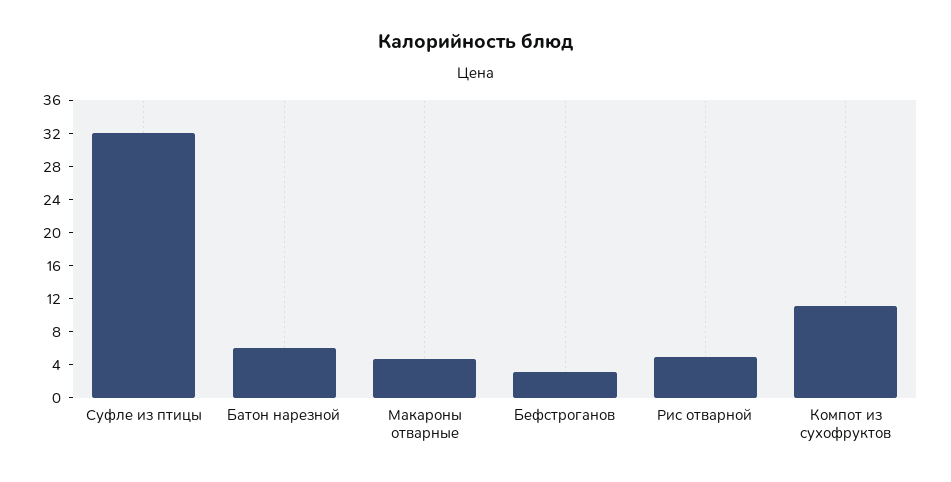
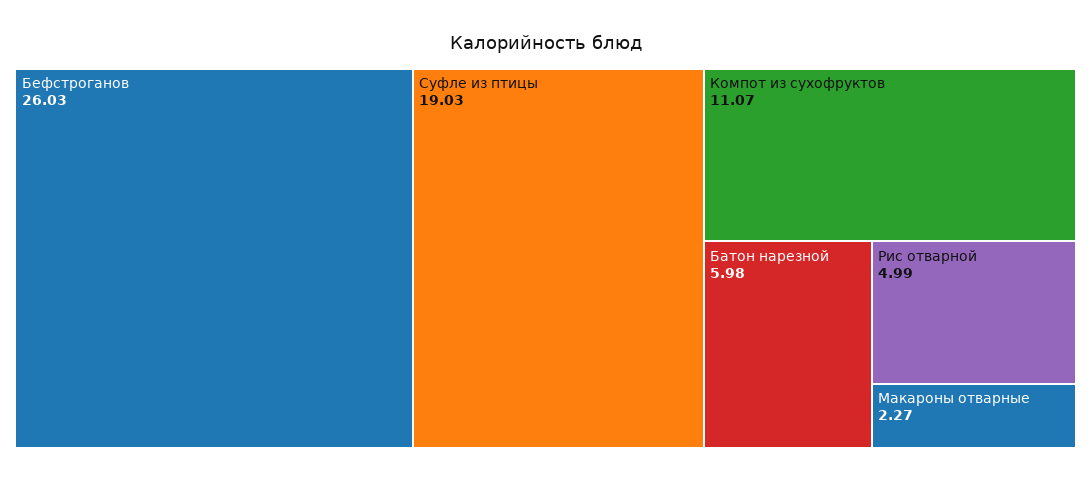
Суфле из птицы: 32 -> 19.03
Макароны отварные: 5 -> 2.27
Бефстроганов: 3 -> 26.03

